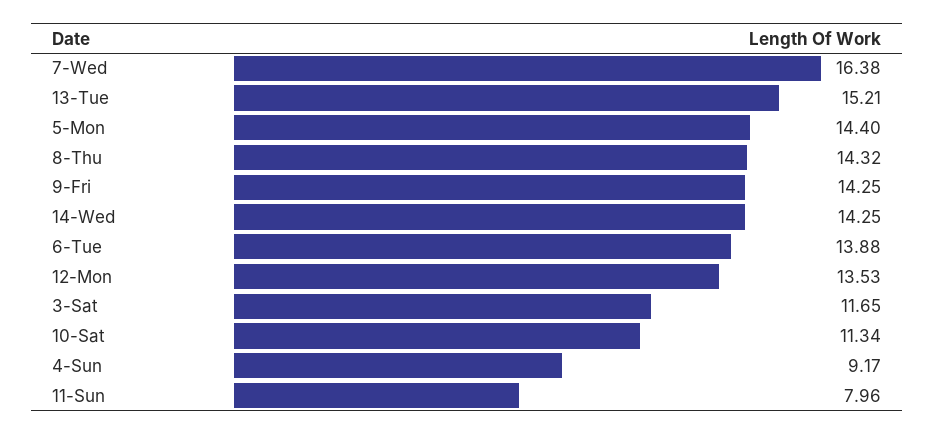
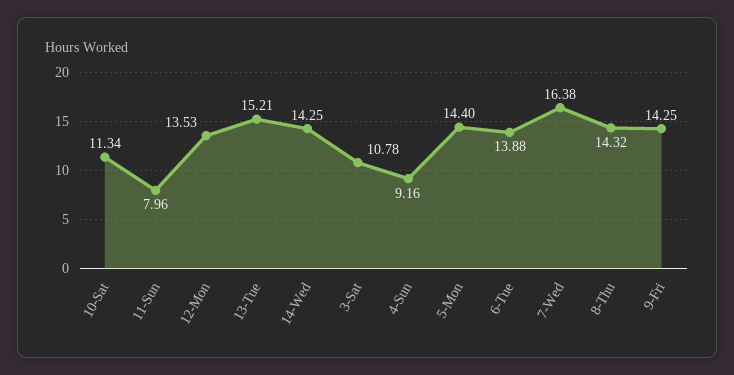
3-Sat: 11.65 -> 10.78
4-Sun: 9.17 -> 9.16

